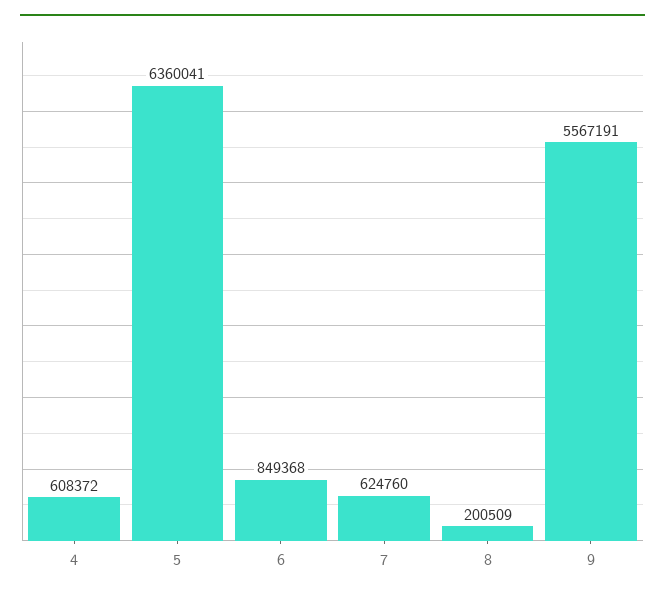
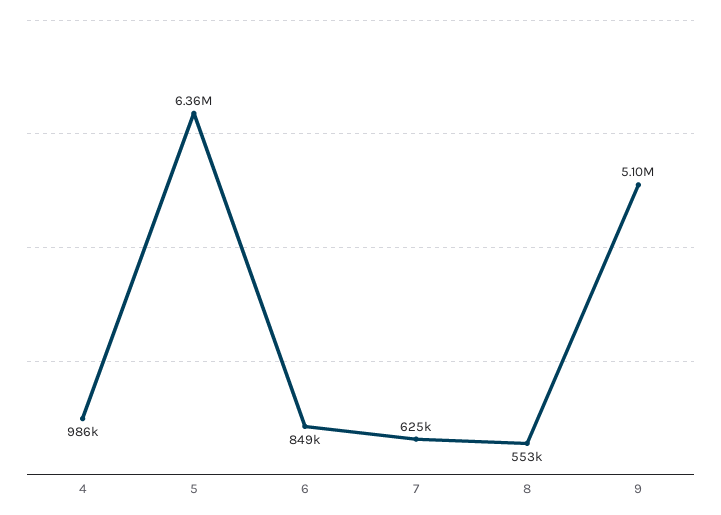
4: 608372 -> 986000
8: 200509 -> 553000
9: 5567191 -> 5100000

